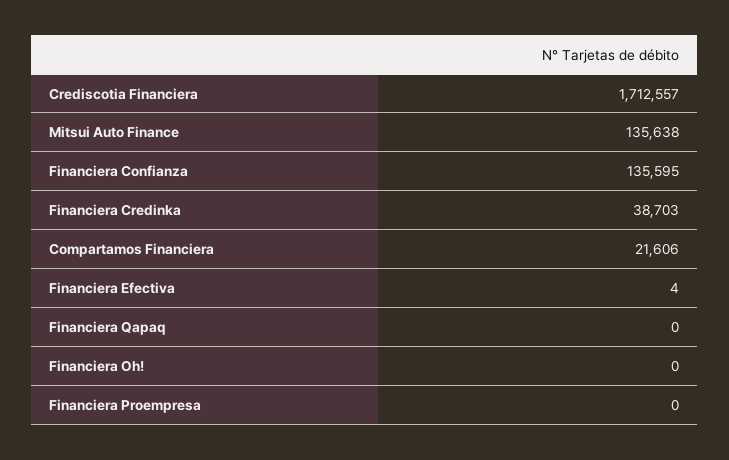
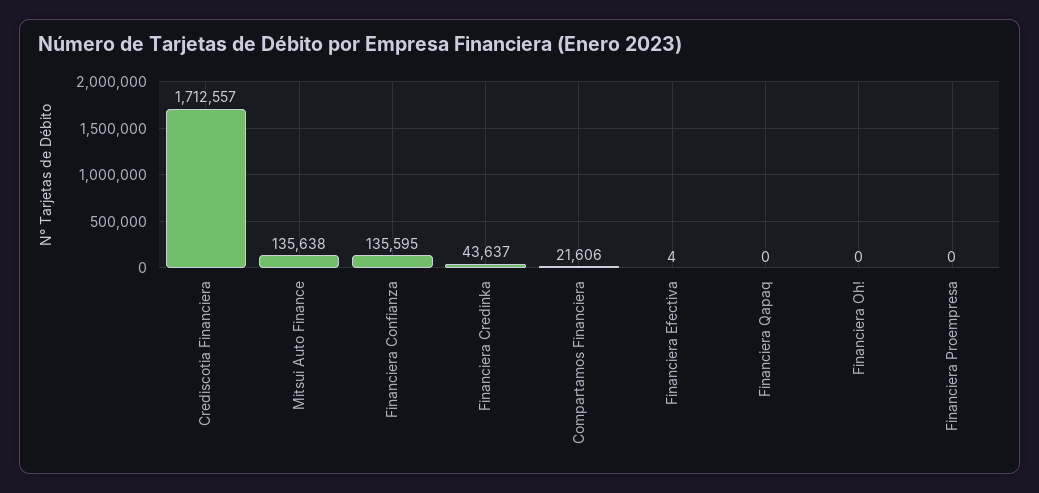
Financiera Credinka: 38703 -> 43637

